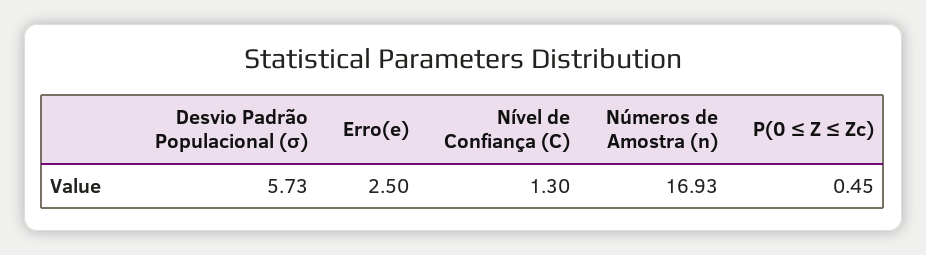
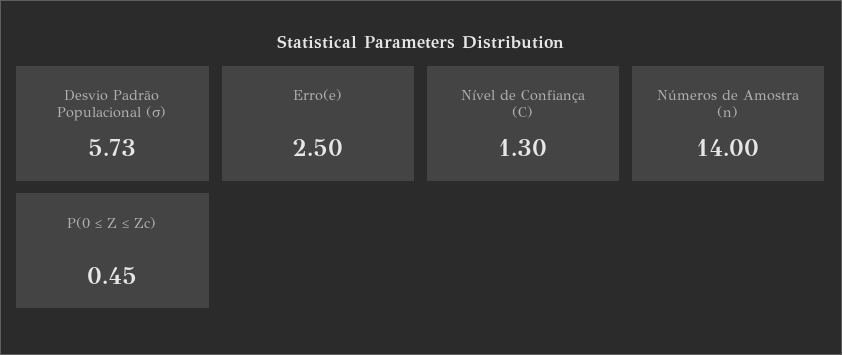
Números de Amostra (n): 16.93 -> 14

